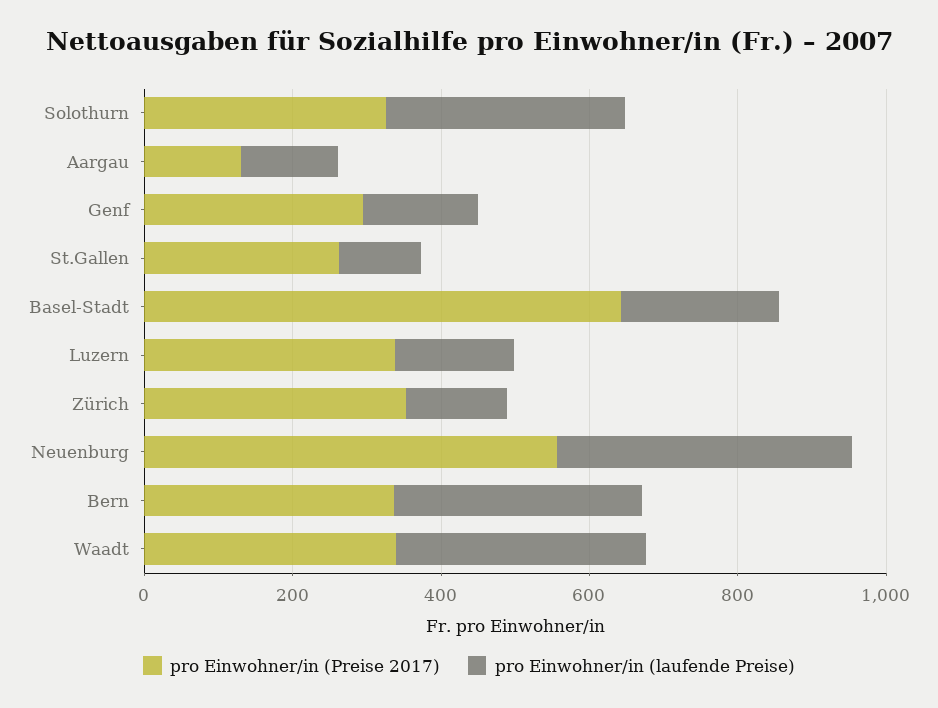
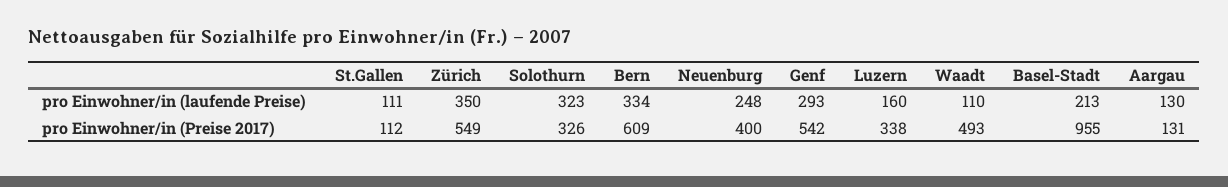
pro Einwohner/in (Preise 2017), Genf: 300 -> 542
pro Einwohner/in (laufende Preise), Genf: 150 -> 293
pro Einwohner/in (Preise 2017), St.Gallen: 250 -> 112
pro Einwohner/in (Preise 2017), Basel-Stadt: 650 -> 955
pro Einwohner/in (Preise 2017), Zürich: 350 -> 549
pro Einwohner/in (laufende Preise), Zürich: 150 -> 350
pro Einwohner/in (Preise 2017), Neuenburg: 550 -> 400
pro Einwohner/in (laufende Preise), Neuenburg: 400 -> 248
pro Einwohner/in (Preise 2017), Bern: 350 -> 609
pro Einwohner/in (Preise 2017), Waadt: 350 -> 493
pro Einwohner/in (laufende Preise), Waadt: 350 -> 110

